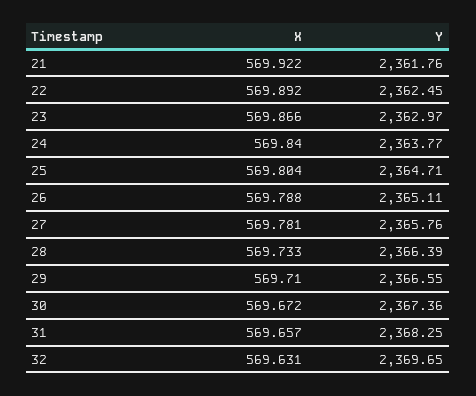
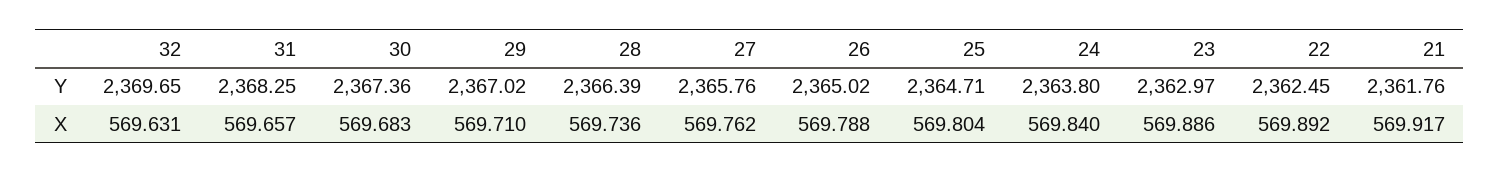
X, 21: 569.922 -> 569.917
X, 23: 569.866 -> 569.886
Y, 24: 2363.77 -> 2363.8
Y, 26: 2365.11 -> 2365.02
X, 27: 569.781 -> 569.762
X, 28: 569.733 -> 569.736
Y, 29: 2366.55 -> 2367.02
X, 30: 569.672 -> 569.683

